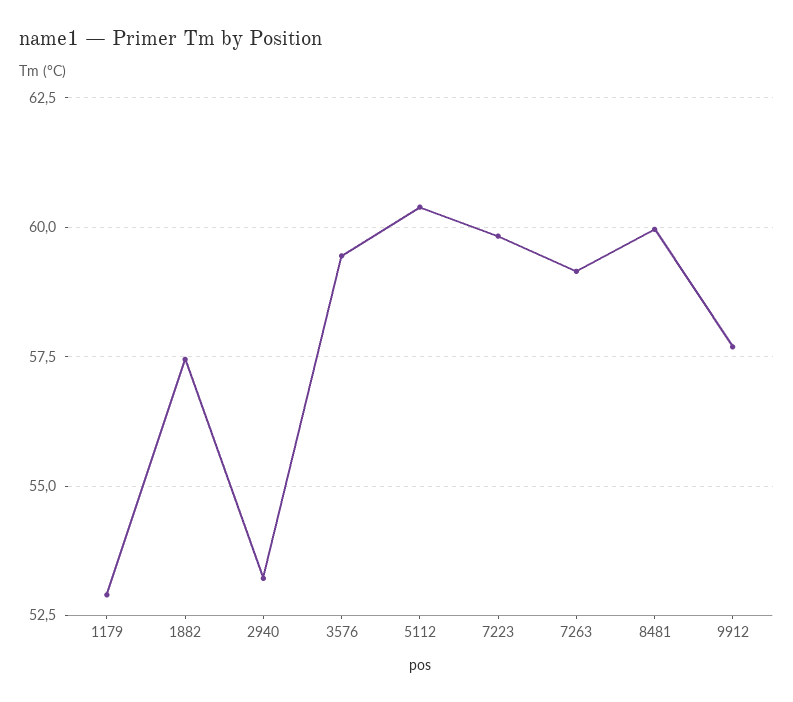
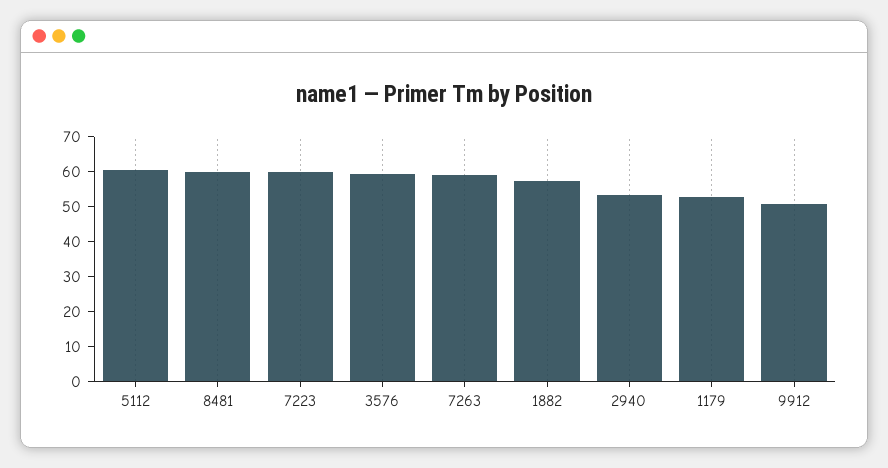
9912: 57.75 -> 50

